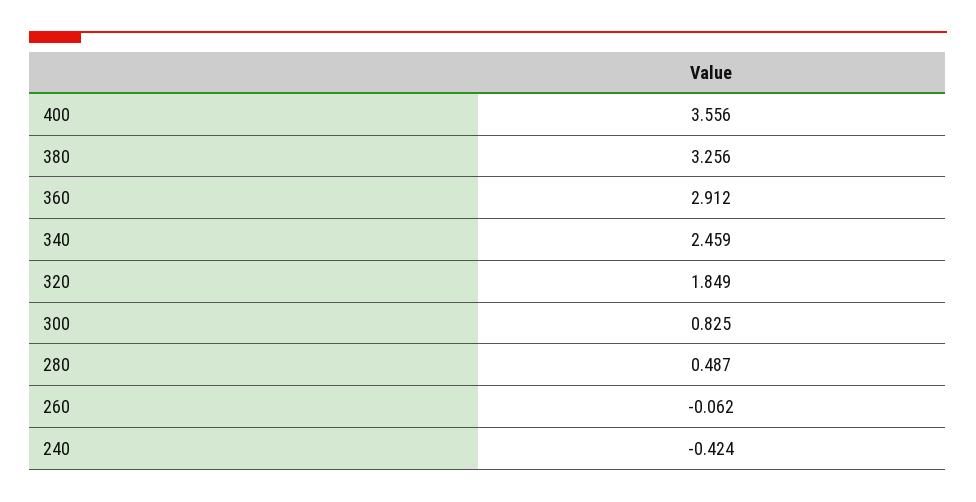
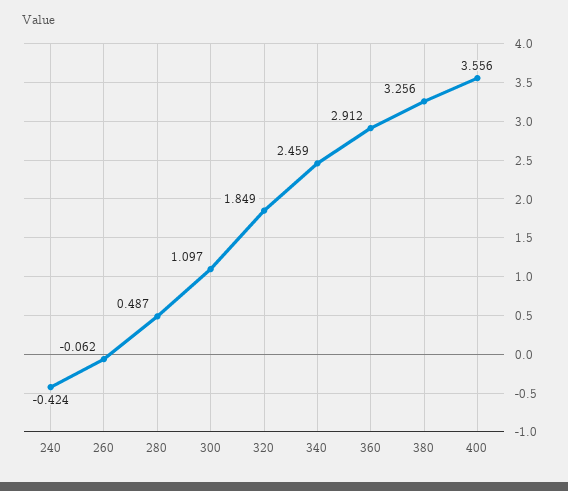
300: 0.825 -> 1.097

